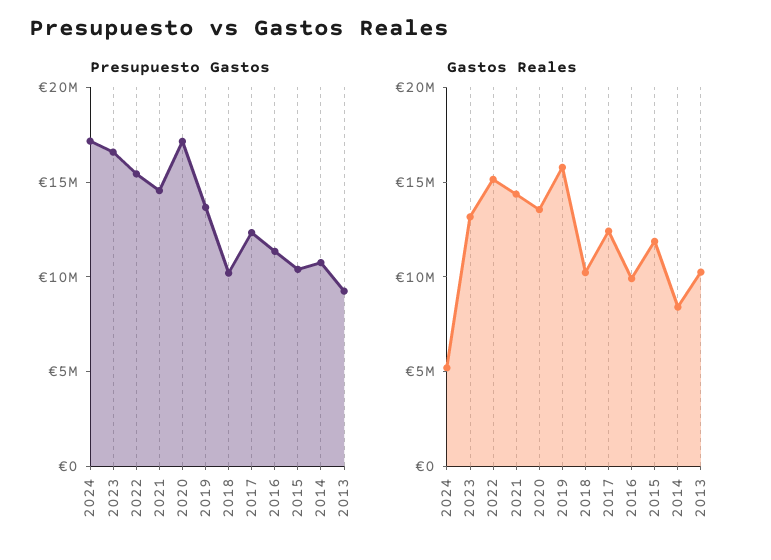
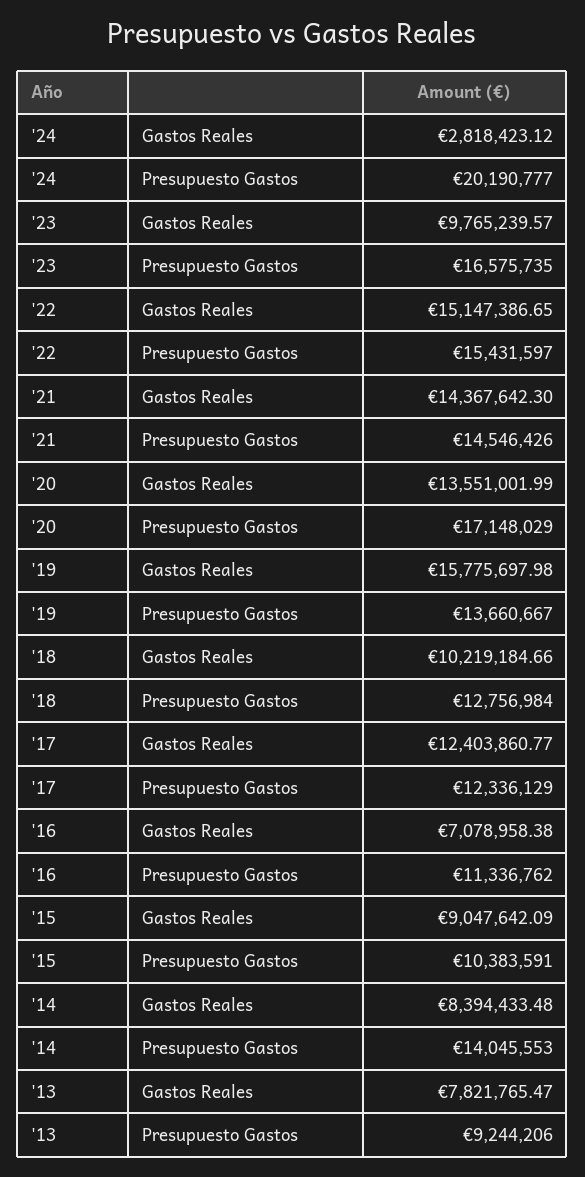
Presupuesto Gastos, 2024: 17000000 -> 20190777
Presupuesto Gastos, 2018: 10000000 -> 12756984
Presupuesto Gastos, 2014: 11000000 -> 14045553
Gastos Reales, 2024: 5000000 -> 2818423.12
Gastos Reales, 2023: 13000000 -> 9765239.57
Gastos Reales, 2016: 10000000 -> 7078958.38
Gastos Reales, 2015: 12000000 -> 9047642.09
Gastos Reales, 2013: 10000000 -> 7821765.47

